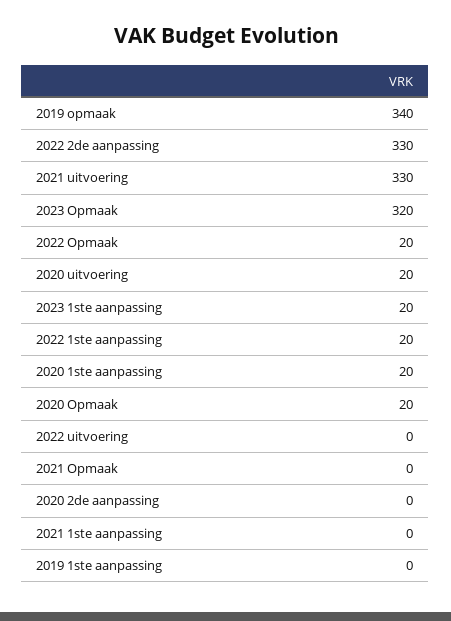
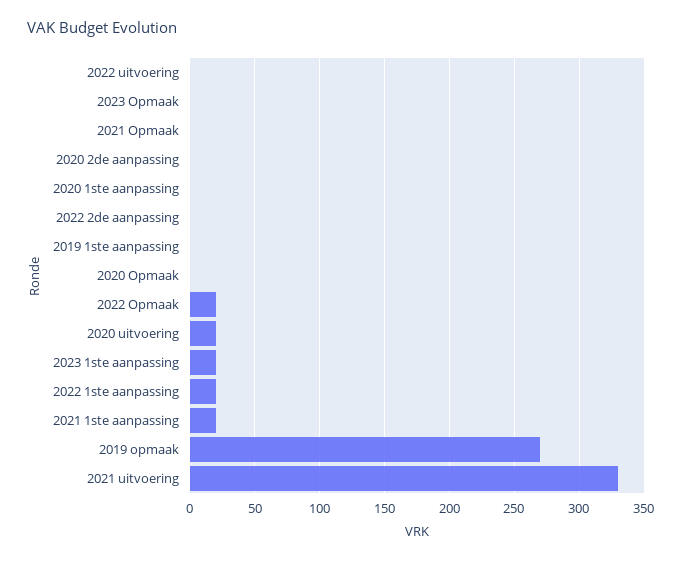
2019 opmaak: 340 -> 270
2022 2de aanpassing: 330 -> 0
2023 Opmaak: 320 -> 0
2020 1ste aanpassing: 20 -> 0
2020 Opmaak: 20 -> 0
2021 1ste aanpassing: 0 -> 20

